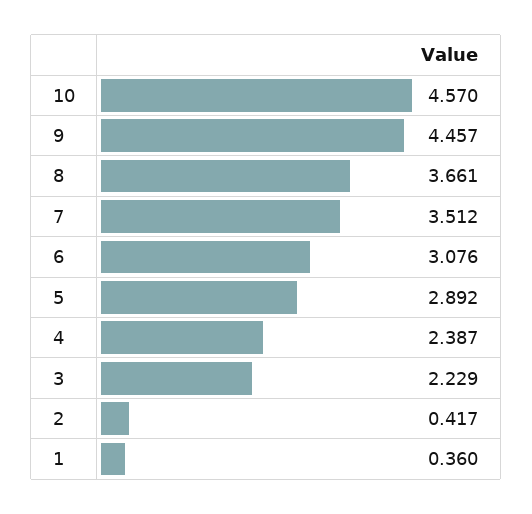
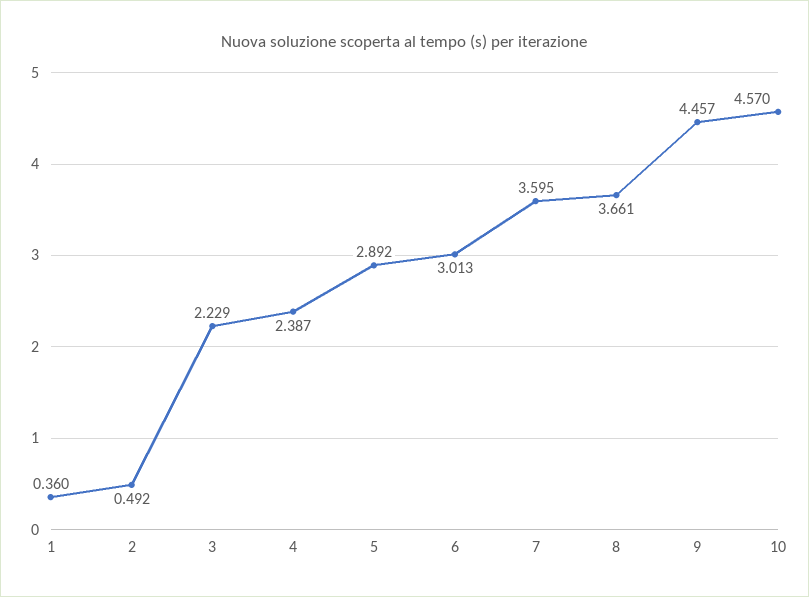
7: 3.512 -> 3.595
6: 3.076 -> 3.013
2: 0.417 -> 0.492

